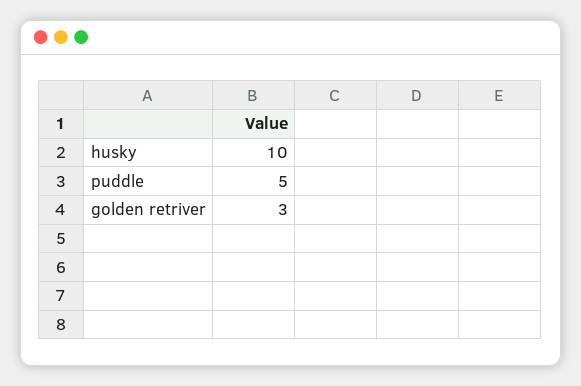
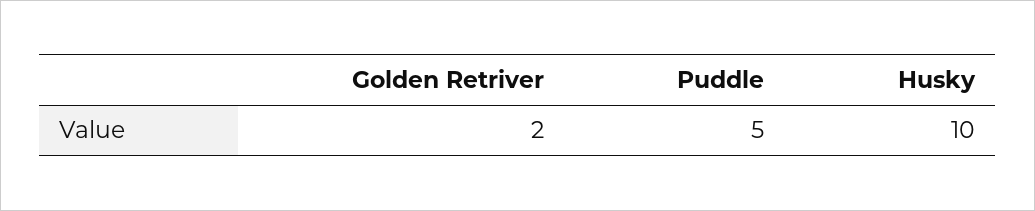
golden retriver: 3 -> 2

